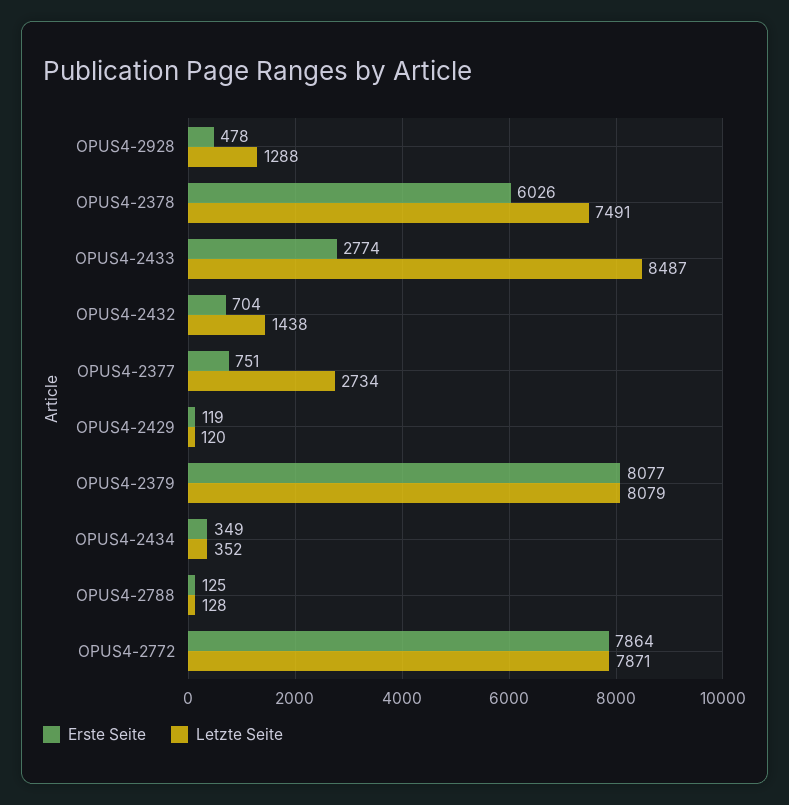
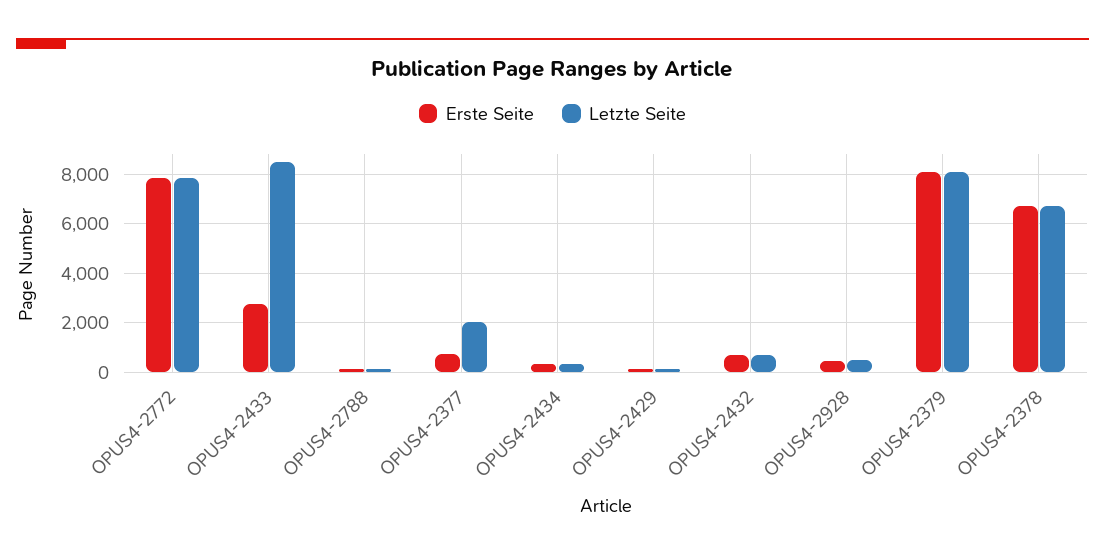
Letzte Seite, OPUS4-2928: 1288 -> 500
Erste Seite, OPUS4-2378: 6026 -> 6750
Letzte Seite, OPUS4-2378: 7491 -> 6750
Letzte Seite, OPUS4-2432: 1438 -> 750
Letzte Seite, OPUS4-2377: 2734 -> 2000

